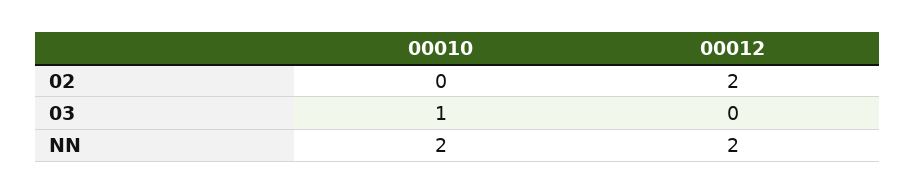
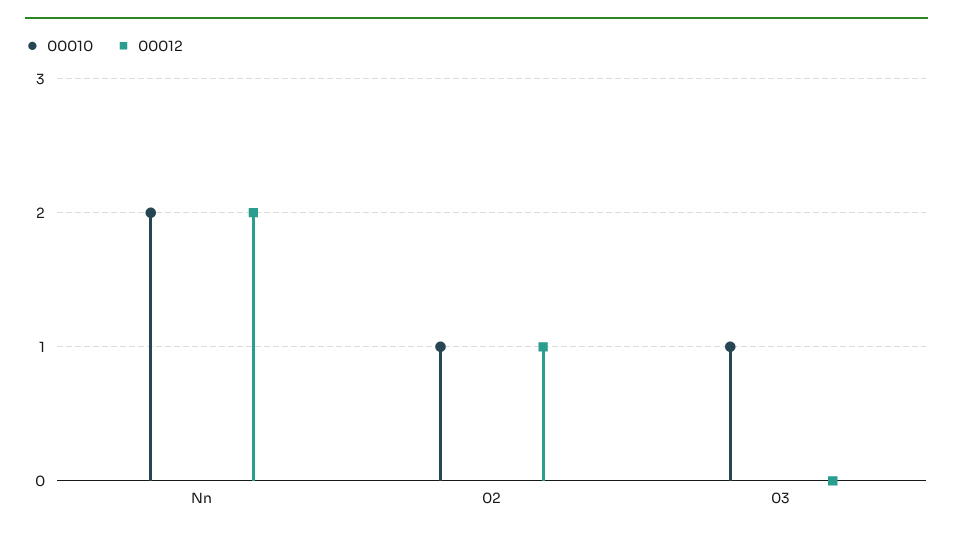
00010, 02: 0 -> 1
00012, 02: 2 -> 1

